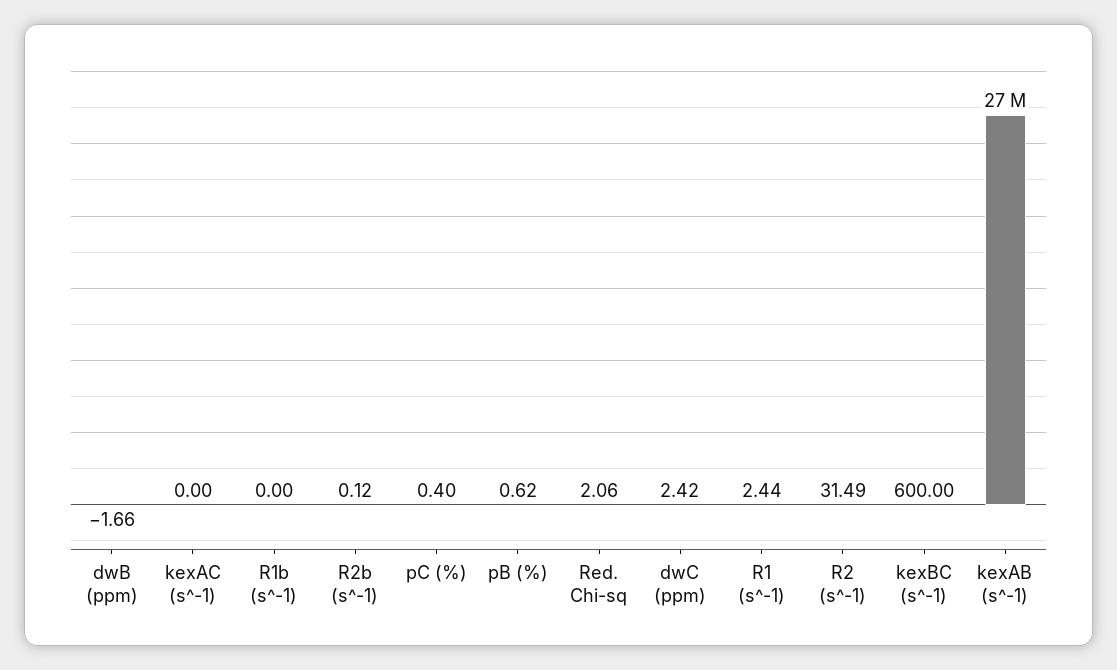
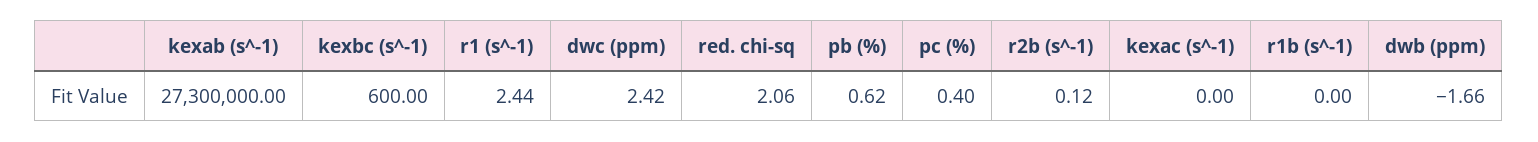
R2 (s^-1): 31.49 -> none

